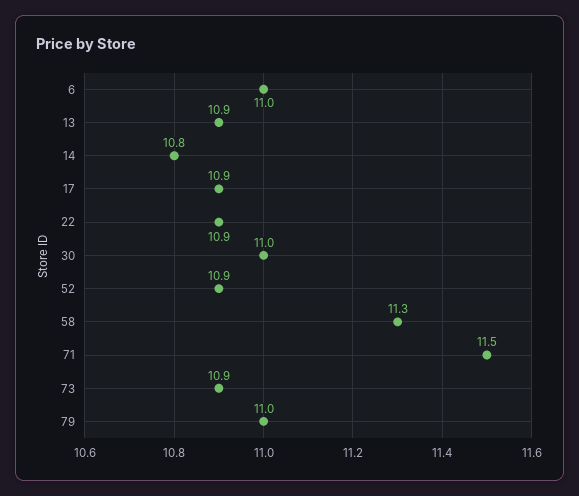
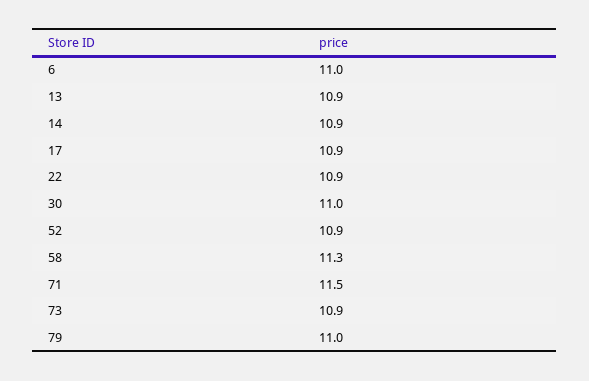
14: 10.8 -> 10.9

